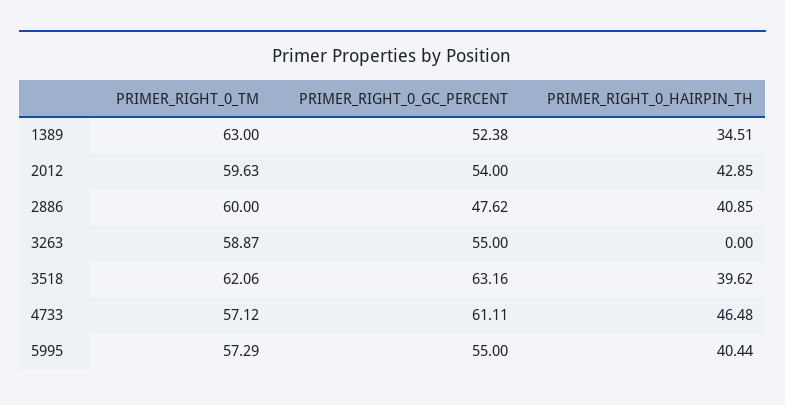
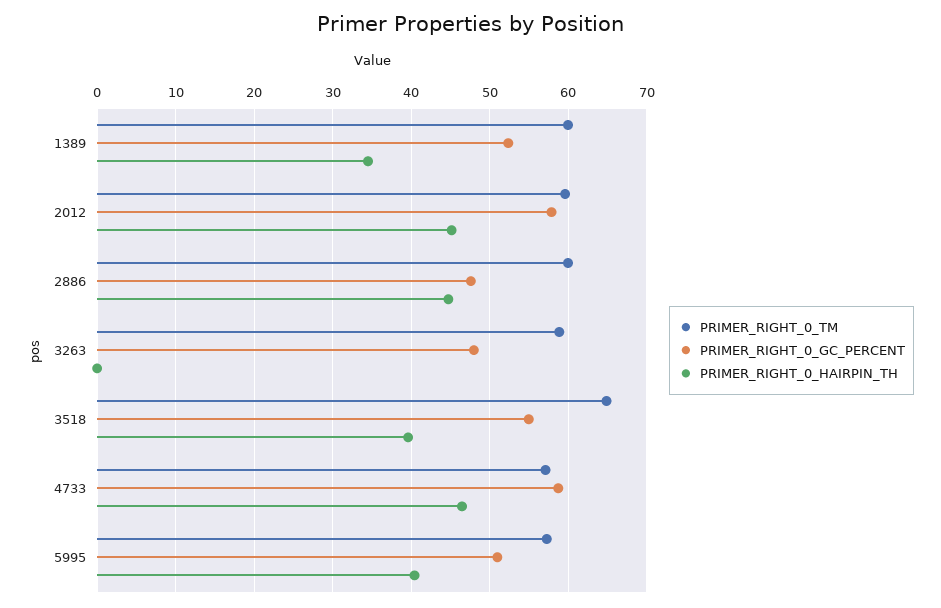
PRIMER_RIGHT_0_TM, 1389: 63 -> 60
PRIMER_RIGHT_0_GC_PERCENT, 2012: 54 -> 58
PRIMER_RIGHT_0_HAIRPIN_TH, 2012: 42.85 -> 45
PRIMER_RIGHT_0_HAIRPIN_TH, 2886: 40.85 -> 45
PRIMER_RIGHT_0_GC_PERCENT, 3263: 55 -> 48
PRIMER_RIGHT_0_TM, 3518: 62.06 -> 65
PRIMER_RIGHT_0_GC_PERCENT, 3518: 63.16 -> 55
PRIMER_RIGHT_0_GC_PERCENT, 4733: 61.11 -> 59
PRIMER_RIGHT_0_GC_PERCENT, 5995: 55 -> 51

